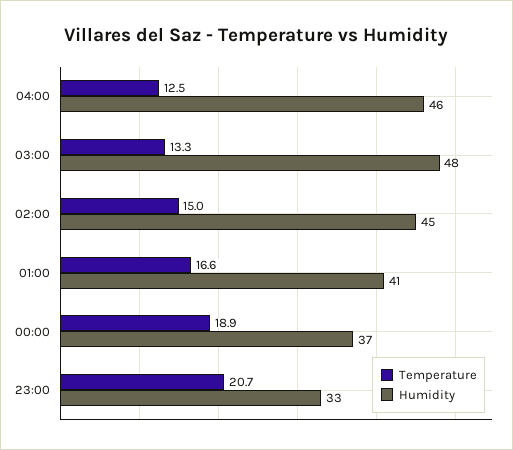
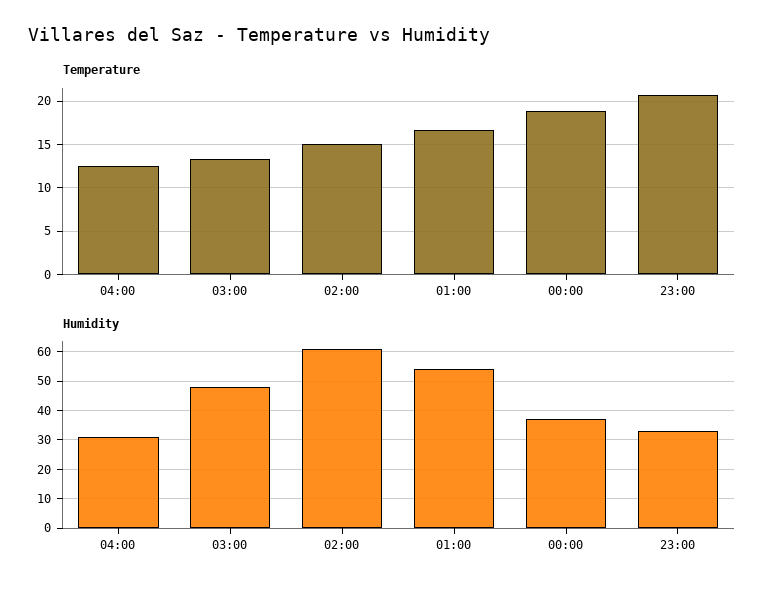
Humidity, 04:00: 46 -> 30
Humidity, 02:00: 45 -> 60
Humidity, 01:00: 41 -> 55

